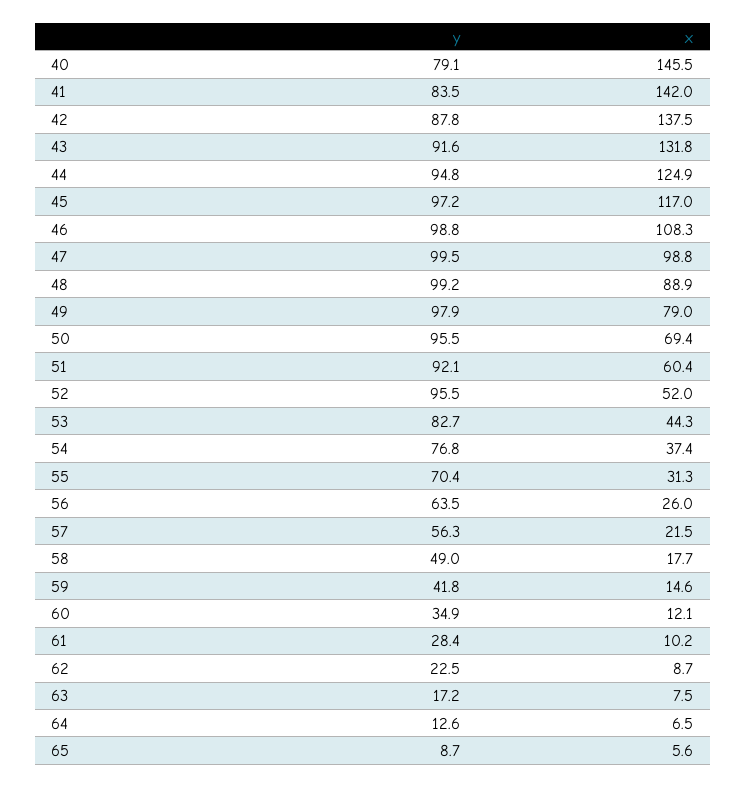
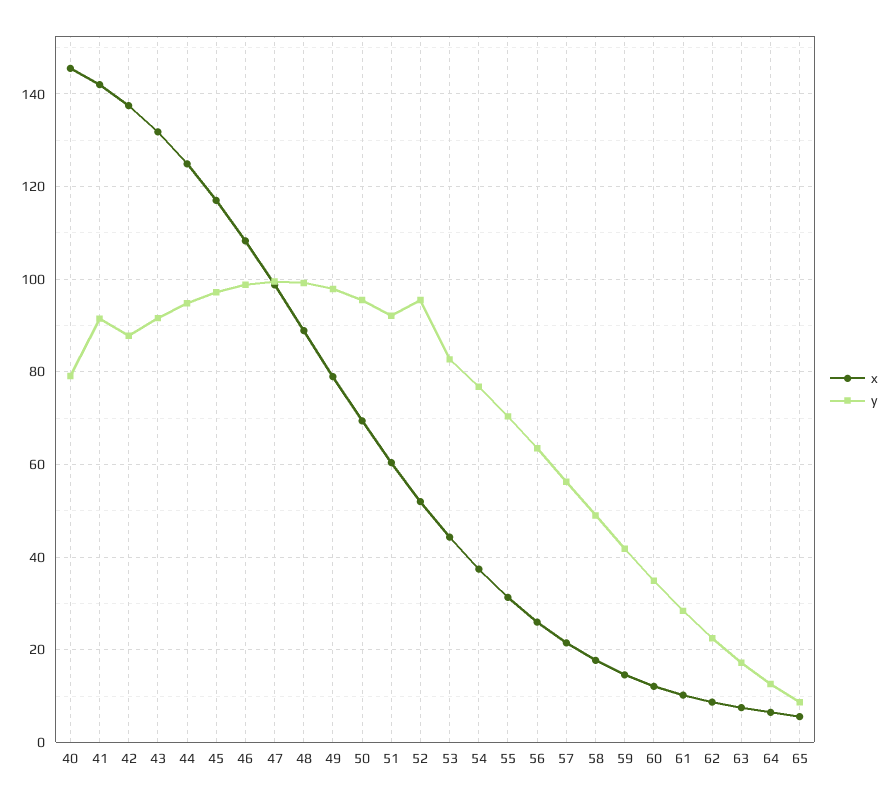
y, 41: 83.5 -> 92

